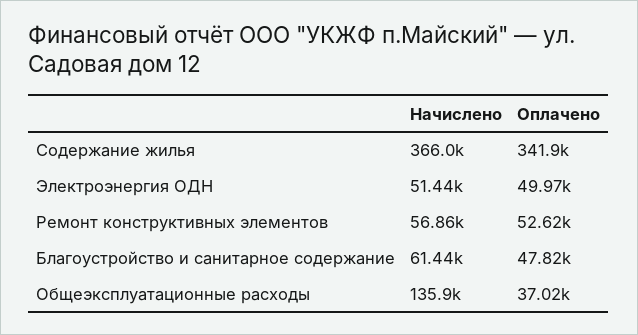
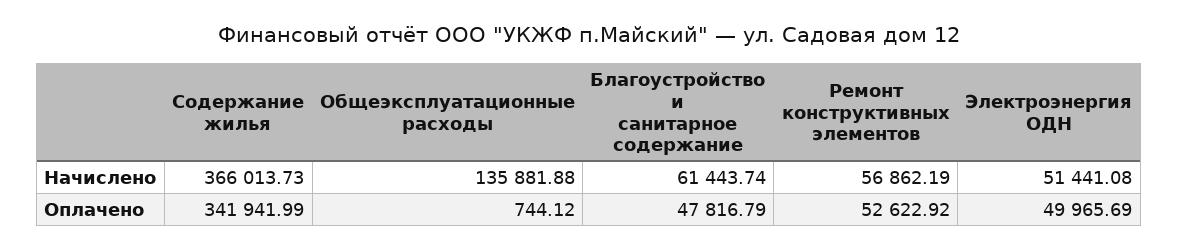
Оплачено, Общеэксплуатационные расходы: 37020 -> 744.12

